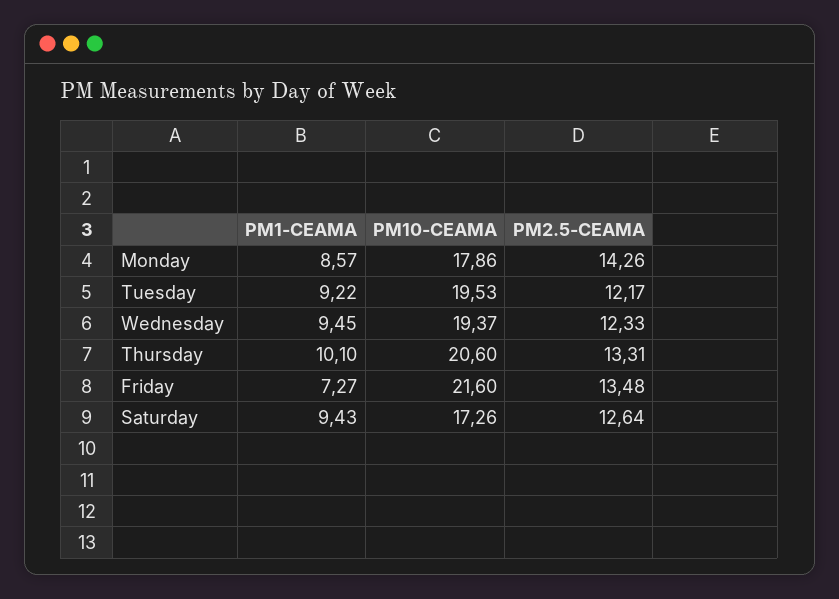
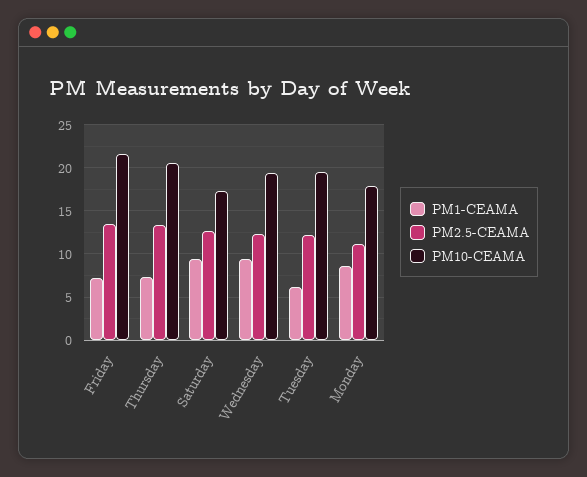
PM2.5-CEAMA, Monday: 14.26 -> 11
PM1-CEAMA, Tuesday: 9.22 -> 6
PM1-CEAMA, Thursday: 10.1 -> 7

